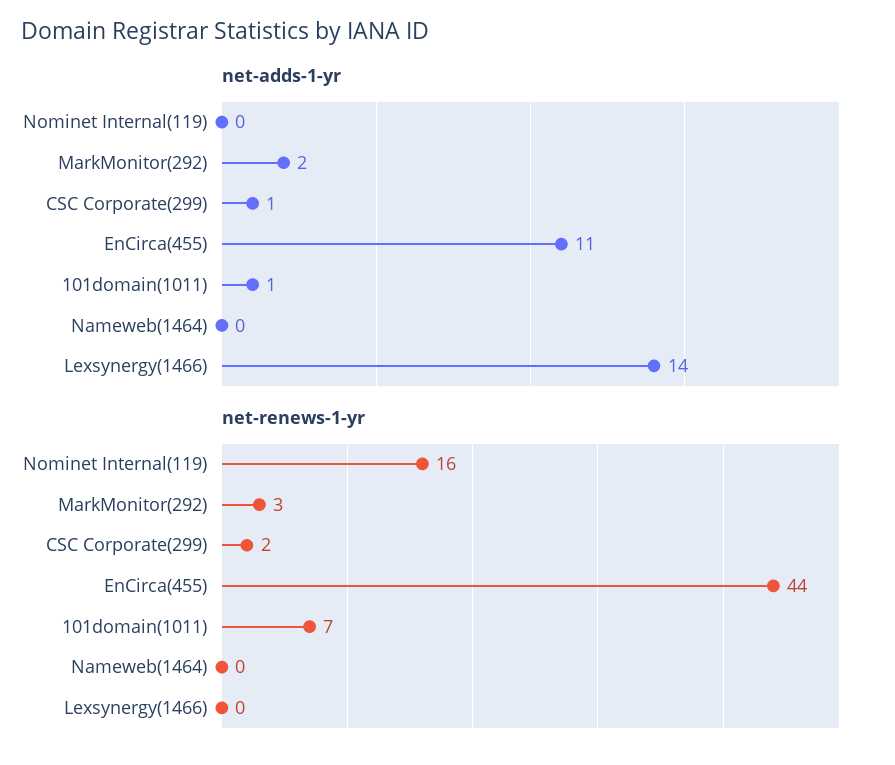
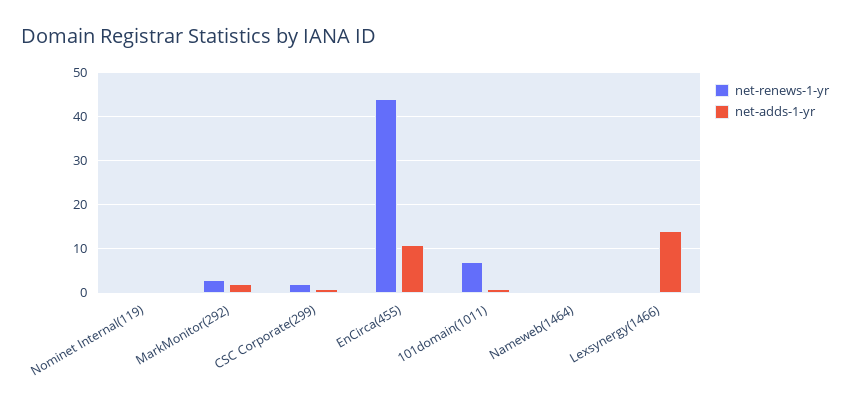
net-renews-1-yr, Nominet Internal(119): 16 -> 0

